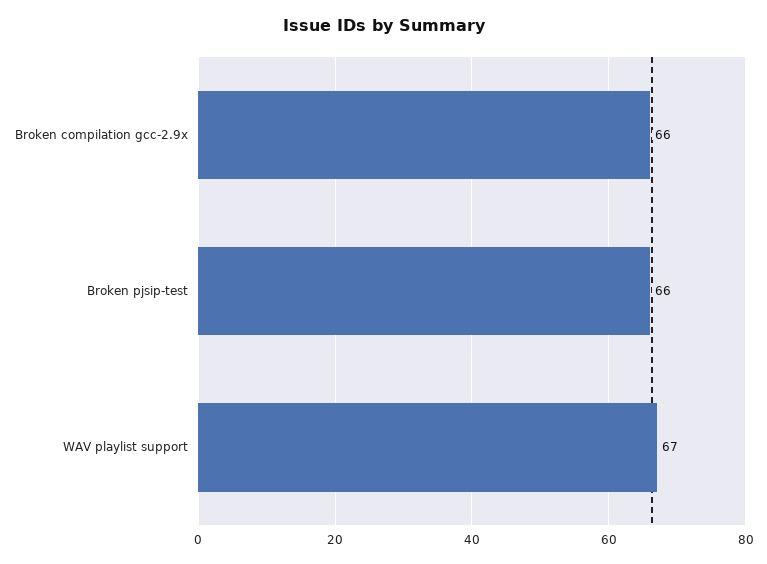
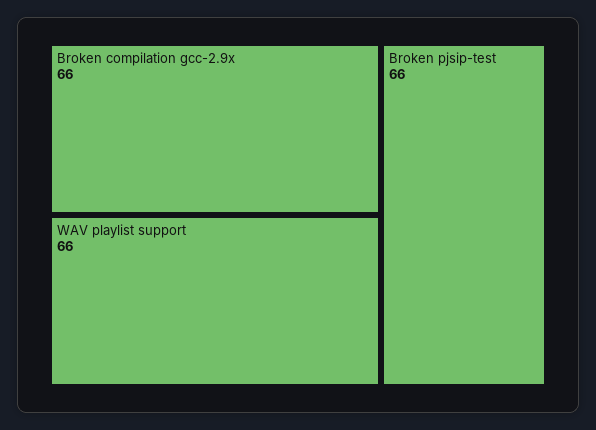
WAV playlist support: 67 -> 66

